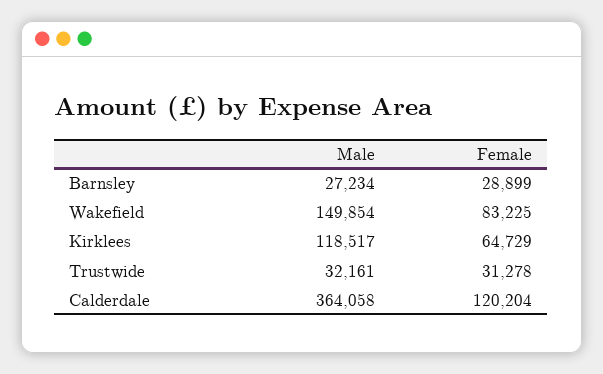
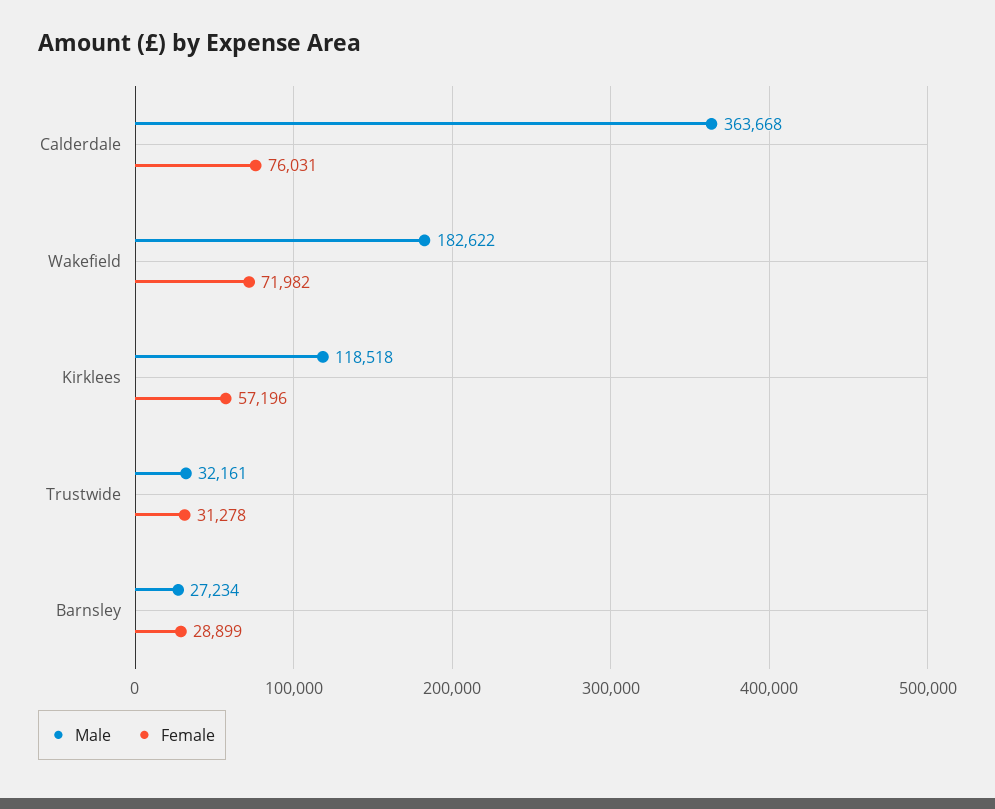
Male, Wakefield: 149854 -> 182622
Female, Wakefield: 83225 -> 71982
Male, Kirklees: 118517 -> 118518
Female, Kirklees: 64729 -> 57196
Male, Calderdale: 364058 -> 363668
Female, Calderdale: 120204 -> 76031

